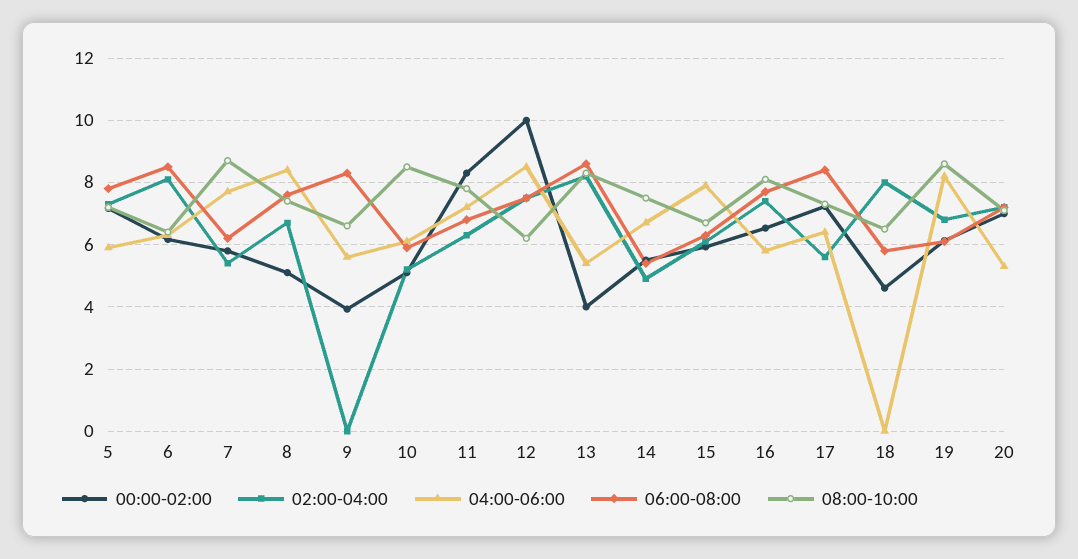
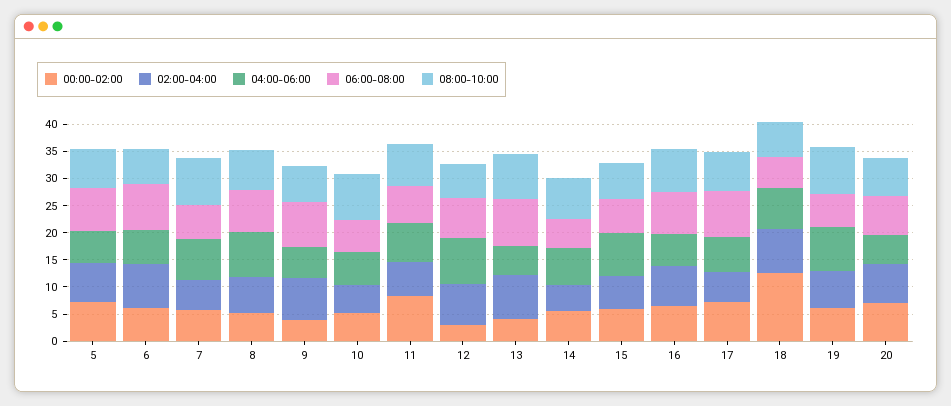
02:00-04:00, 9: 0 -> 7.5
00:00-02:00, 12: 10 -> 2.5
00:00-02:00, 18: 4.6 -> 12.5
04:00-06:00, 18: 0 -> 7.5

